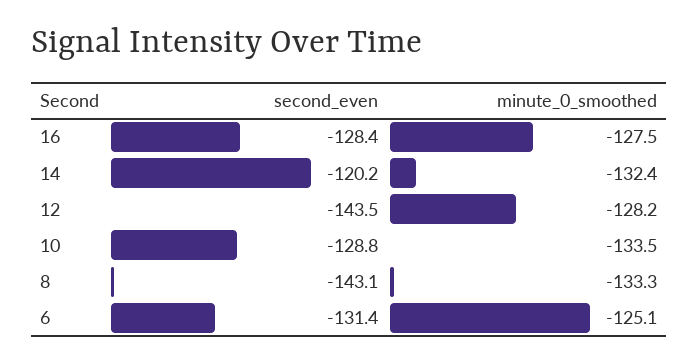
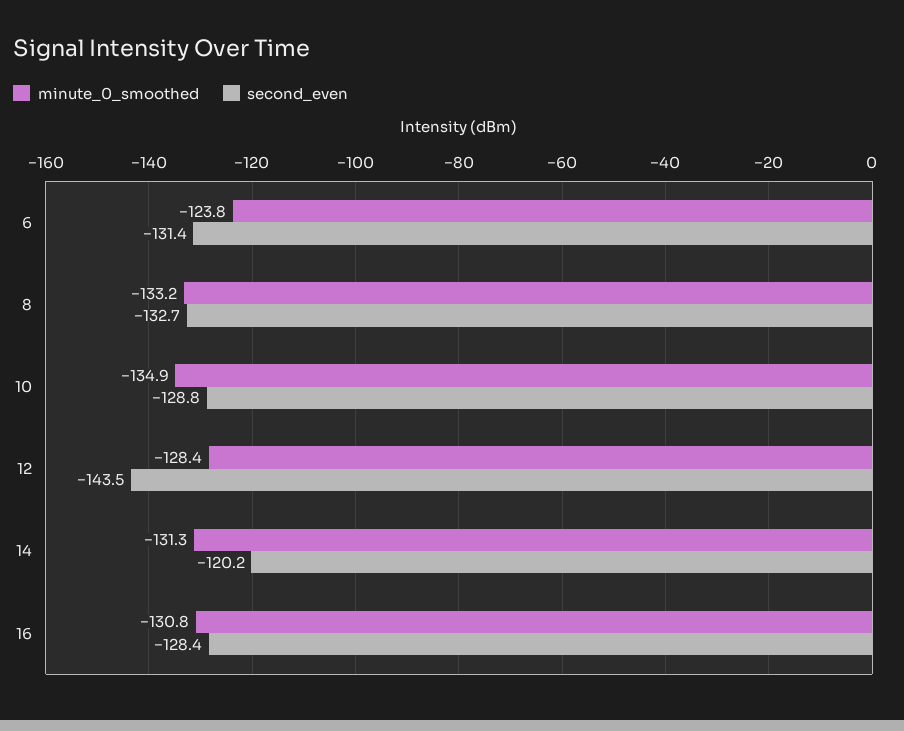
minute_0_smoothed, 16: -127.5 -> -130.8
minute_0_smoothed, 14: -132.4 -> -131.3
minute_0_smoothed, 12: -128.2 -> -128.4
minute_0_smoothed, 10: -133.5 -> -134.9
second_even, 8: -143.1 -> -132.7
minute_0_smoothed, 8: -133.3 -> -133.2
minute_0_smoothed, 6: -125.1 -> -123.8

